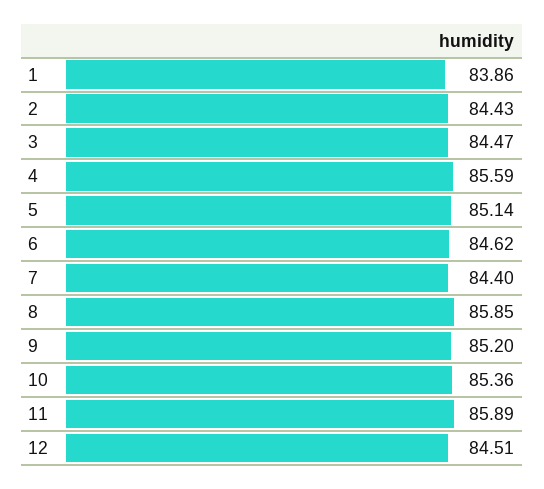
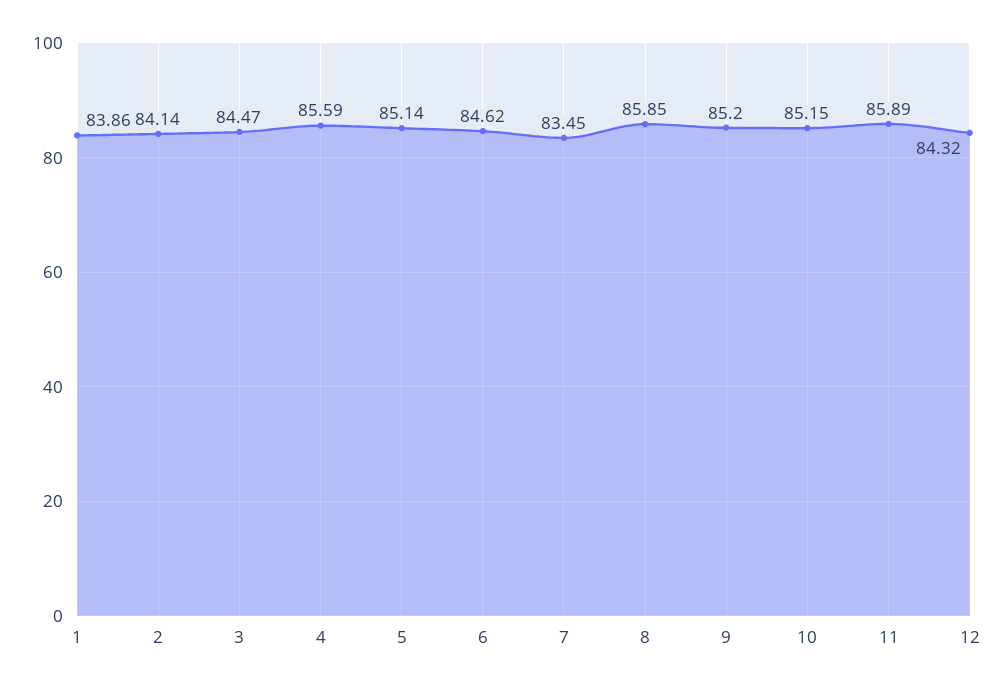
2: 84.43 -> 84.14
7: 84.4 -> 83.45
10: 85.36 -> 85.15
12: 84.51 -> 84.32

